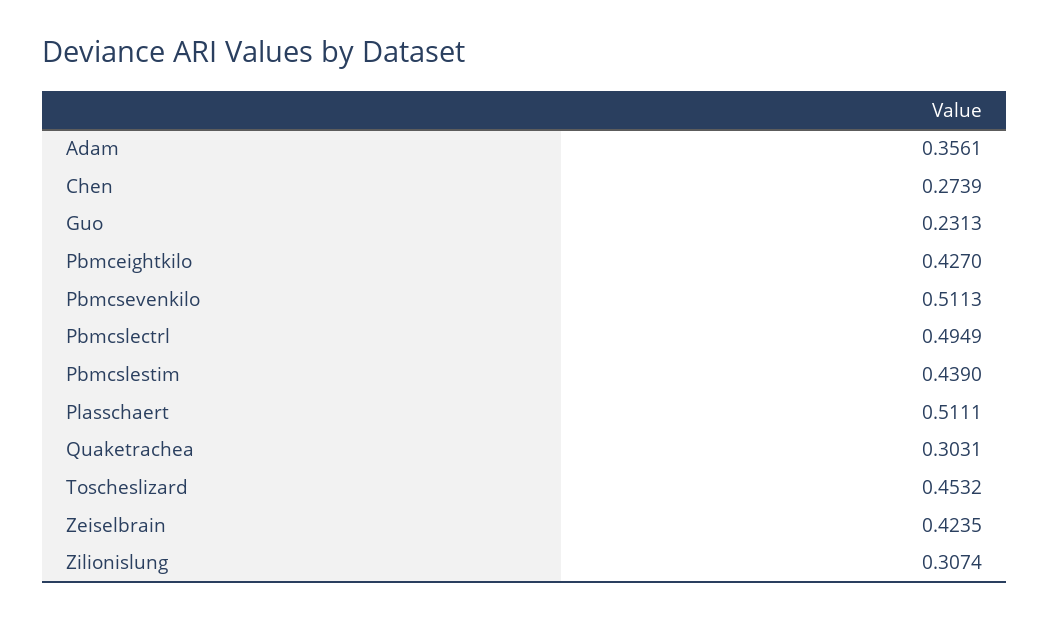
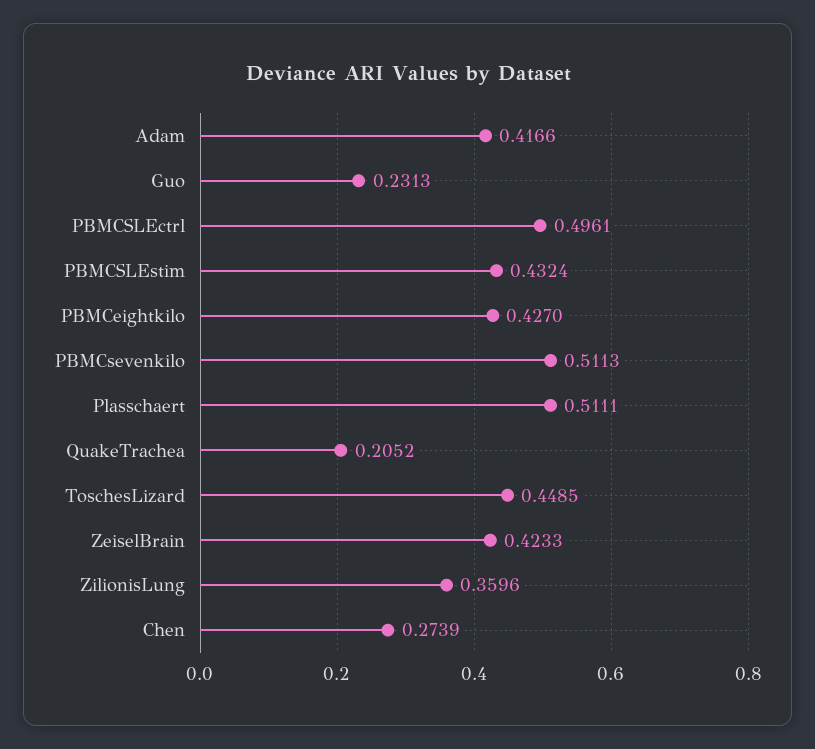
Adam: 0.3561 -> 0.4166
Pbmcslectrl: 0.4949 -> 0.4961
Pbmcslestim: 0.439 -> 0.4324
Quaketrachea: 0.3031 -> 0.2052
Toscheslizard: 0.4532 -> 0.4485
Zeiselbrain: 0.4235 -> 0.4233
Zilionislung: 0.3074 -> 0.3596

